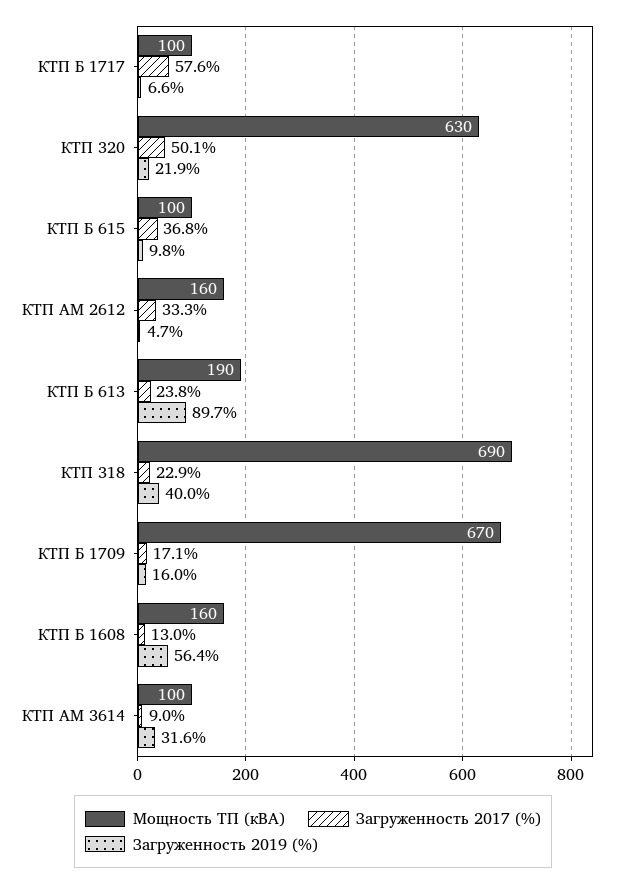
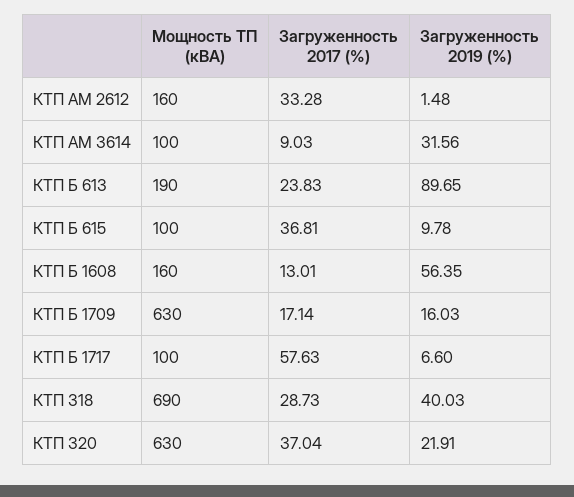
Загруженность 2017 (%), КТП 320: 50.1 -> 37.04
Загруженность 2019 (%), КТП АМ 2612: 4.7 -> 1.48
Загруженность 2017 (%), КТП 318: 22.9 -> 28.73
Мощность ТП (кВА), КТП Б 1709: 670 -> 630

